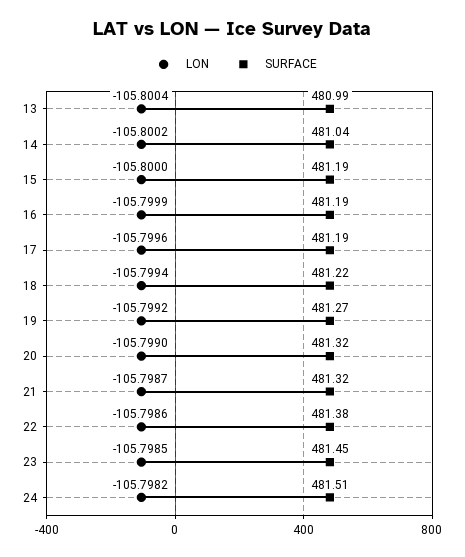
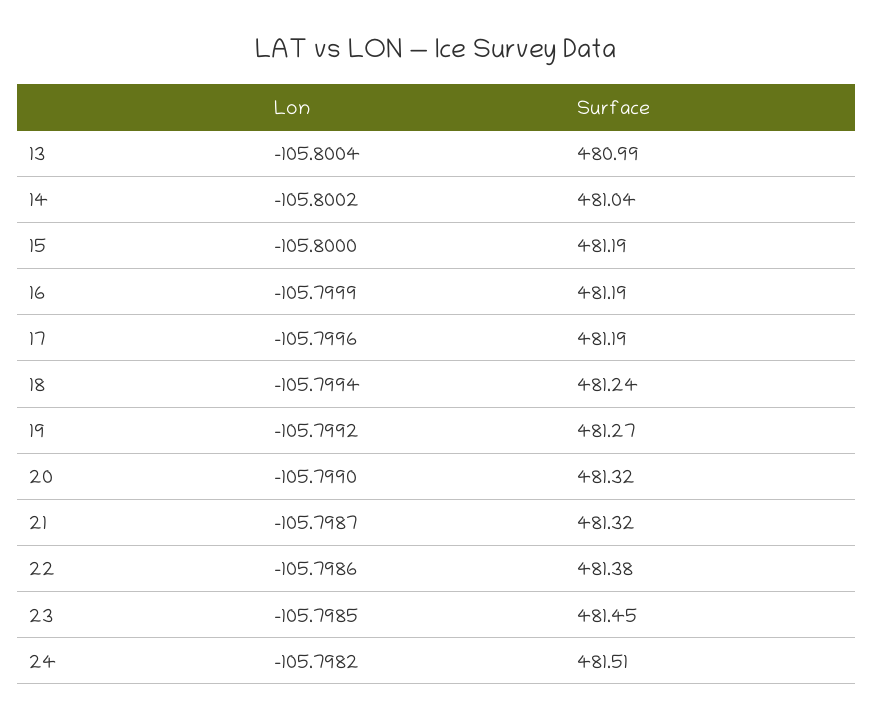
SURFACE, 18: 481.22 -> 481.24

